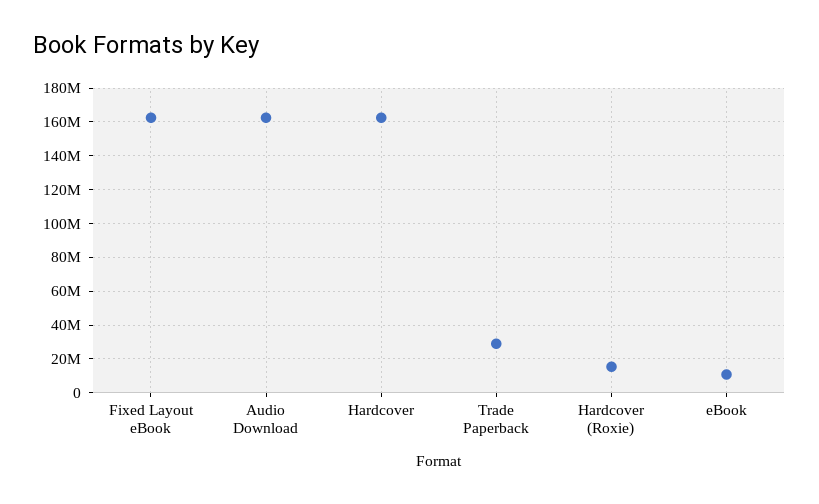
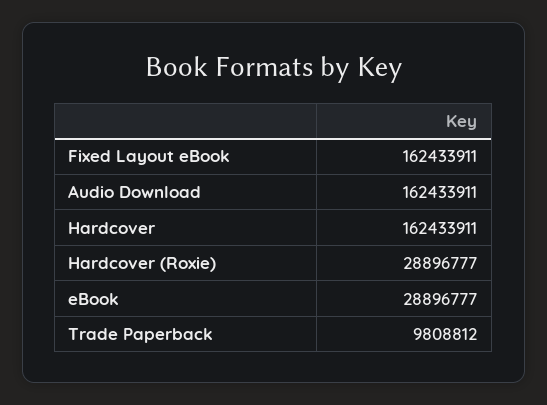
Trade Paperback: 30000000 -> 9808812
Hardcover (Roxie): 15000000 -> 28896777
eBook: 10000000 -> 28896777

